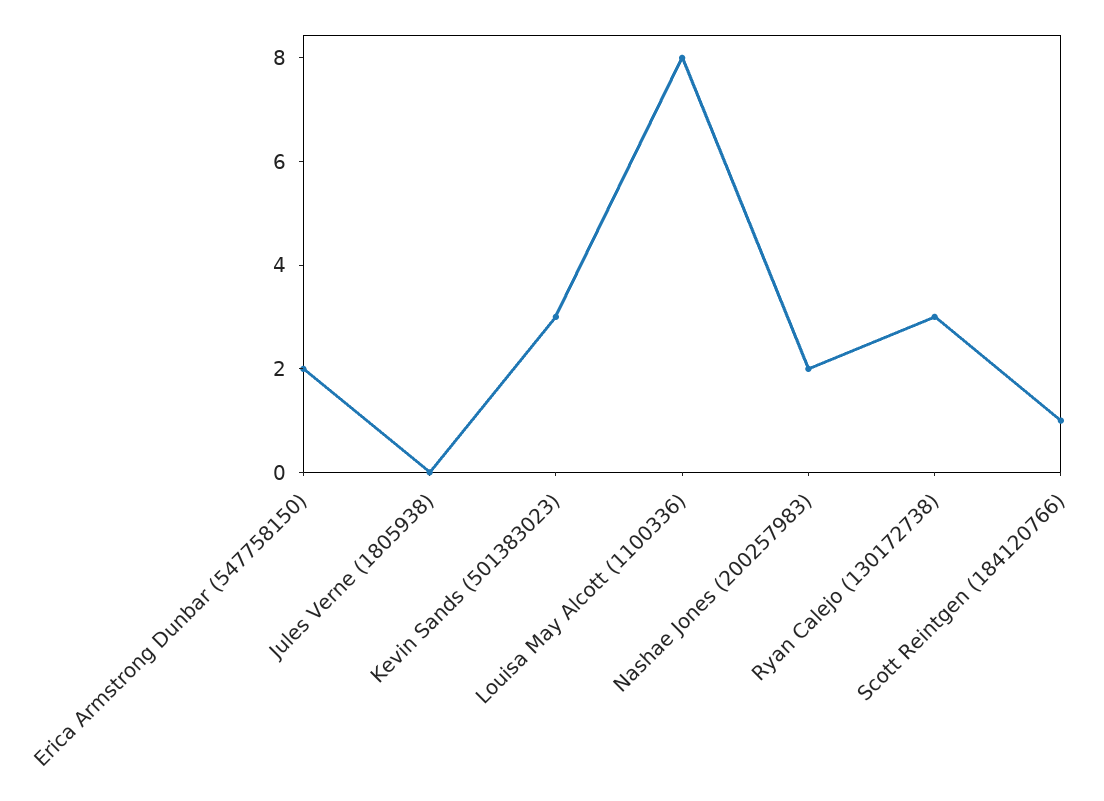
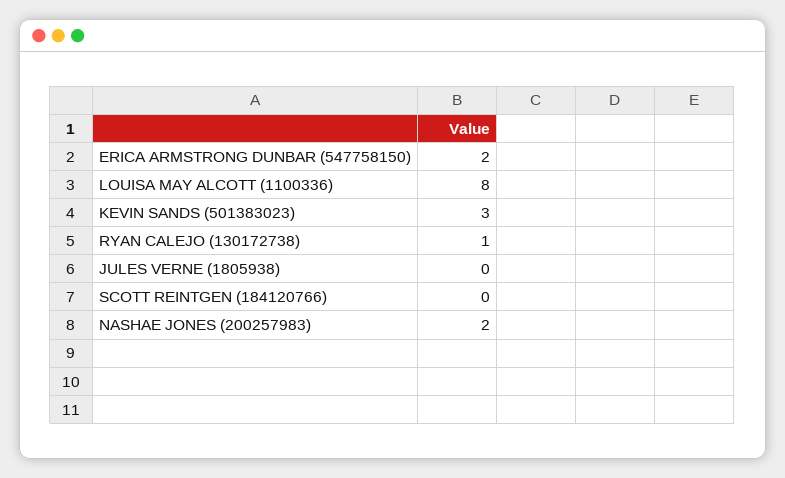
Ryan Calejo (130172738): 3 -> 1
Scott Reintgen (184120766): 1 -> 0

